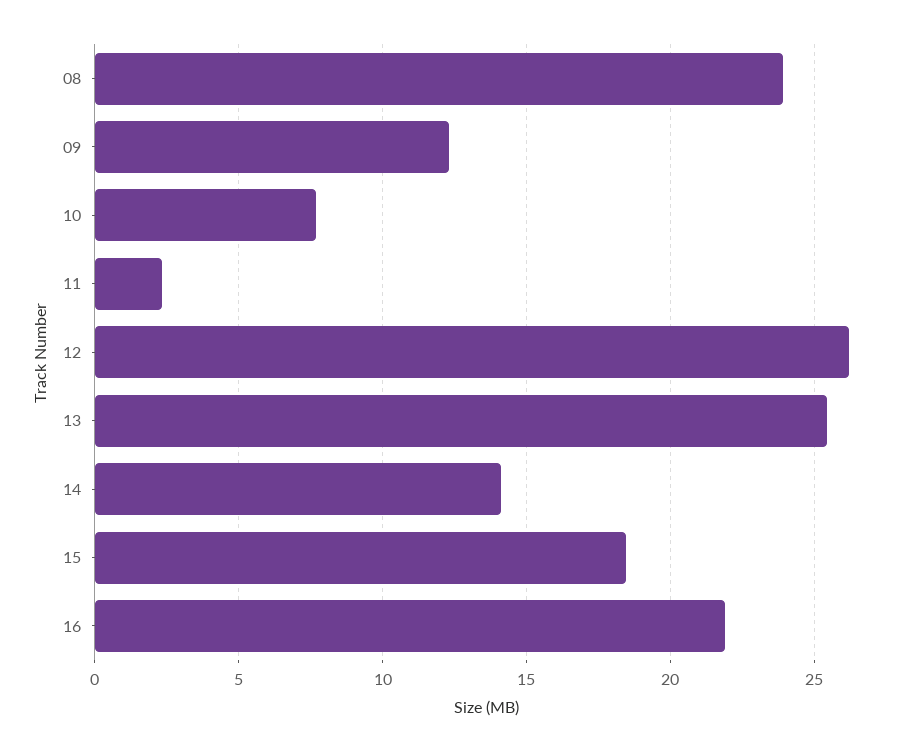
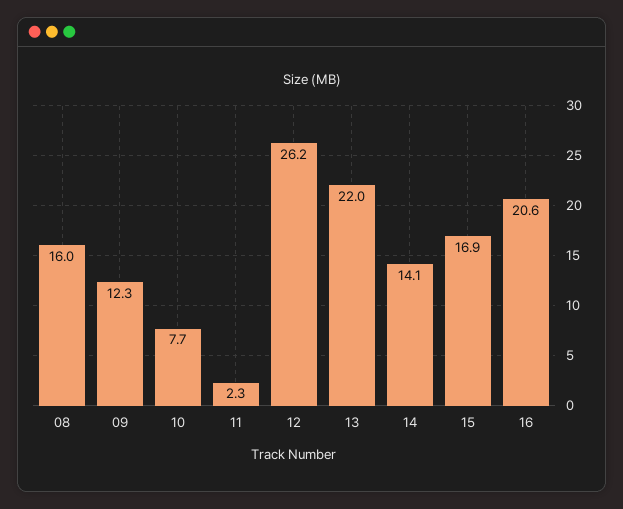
08: 24 -> 16
13: 25.5 -> 22
15: 18.5 -> 16.9
16: 22 -> 20.6

